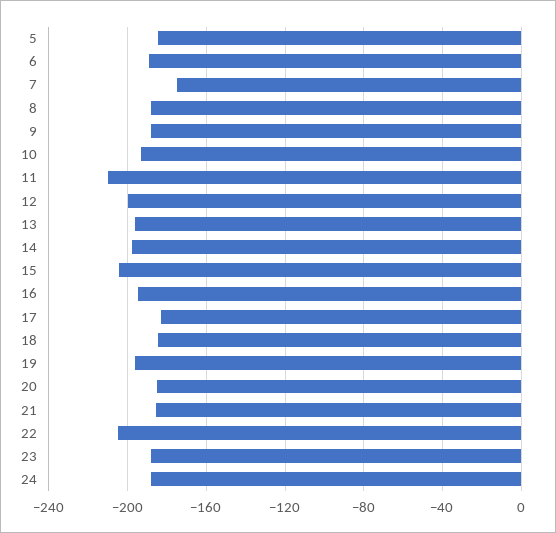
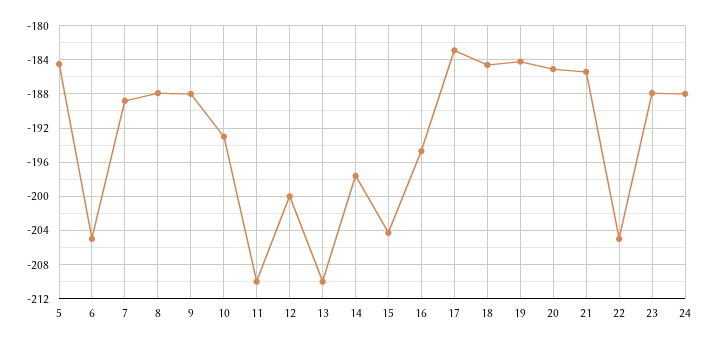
6: -190 -> -205
7: -175 -> -189
13: -195 -> -210
19: -195 -> -184

